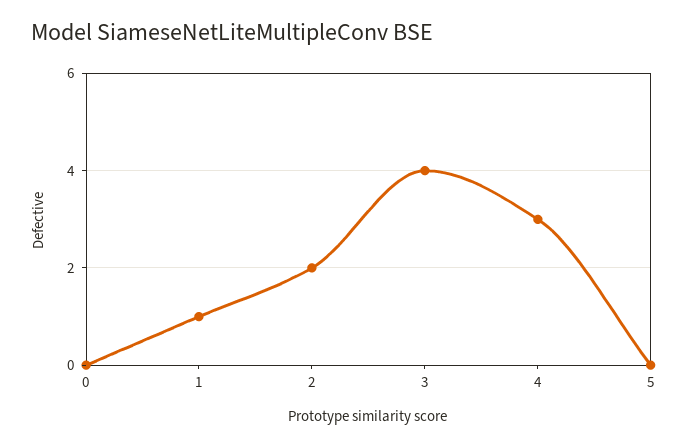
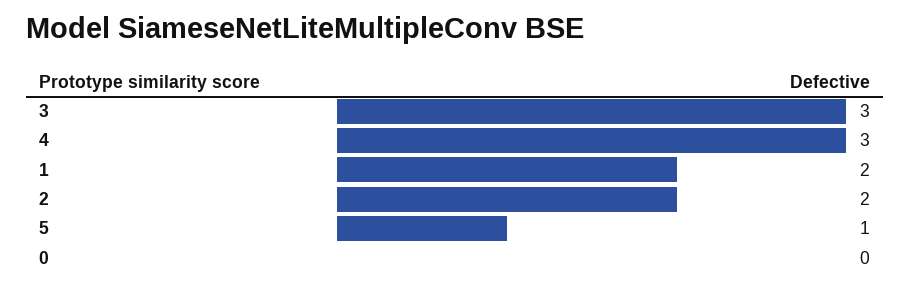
1: 1 -> 2
3: 4 -> 3
5: 0 -> 1

